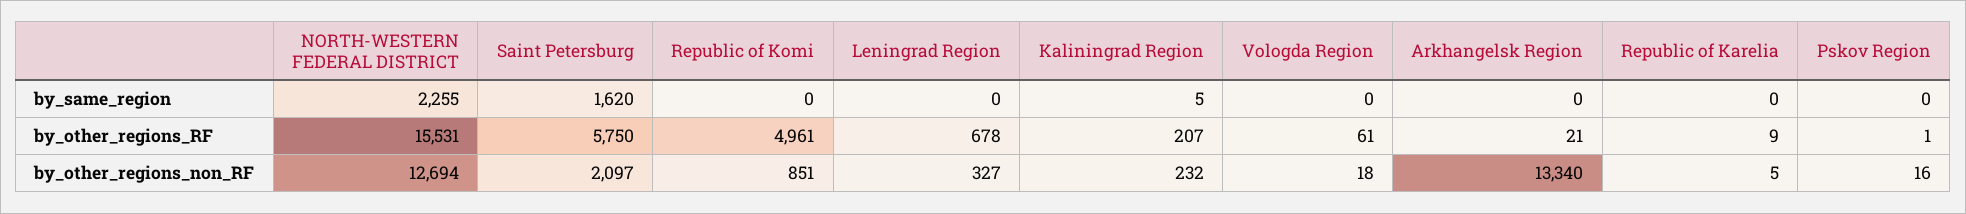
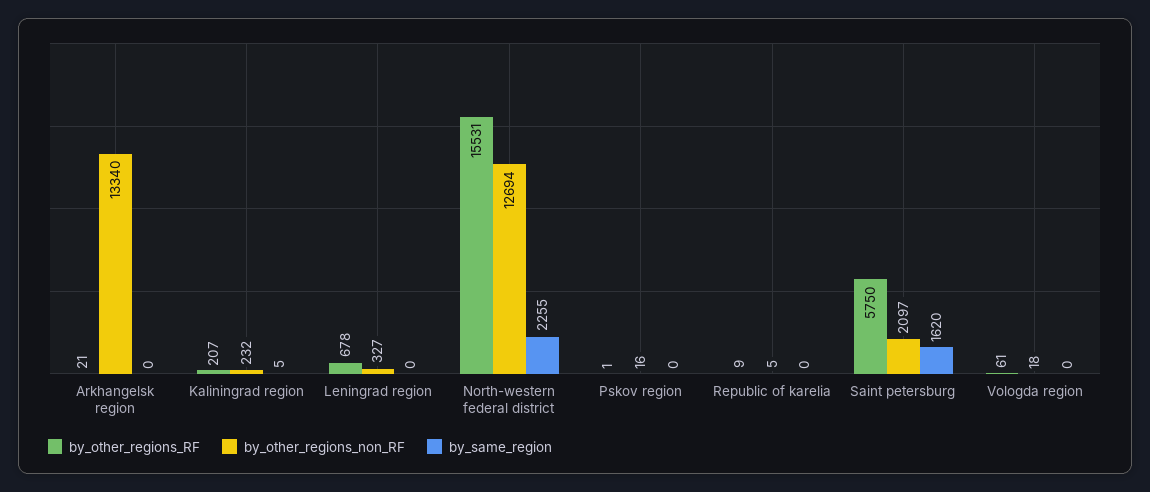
by_same_region, Republic of Komi: 0 -> none
by_other_regions_RF, Republic of Komi: 4961 -> none
by_other_regions_non_RF, Republic of Komi: 851 -> none

